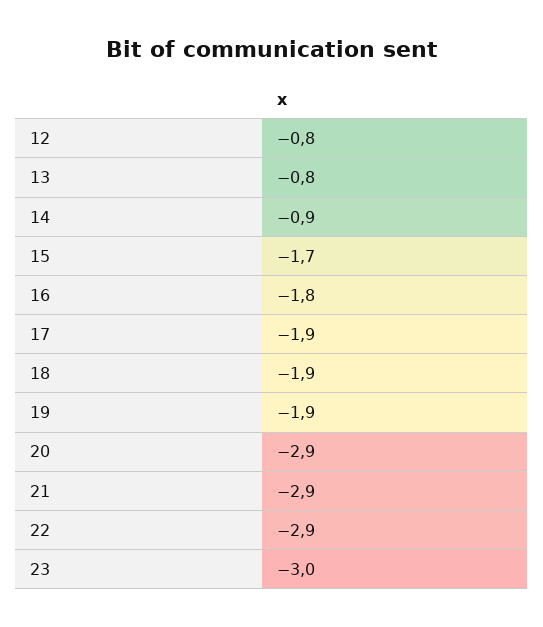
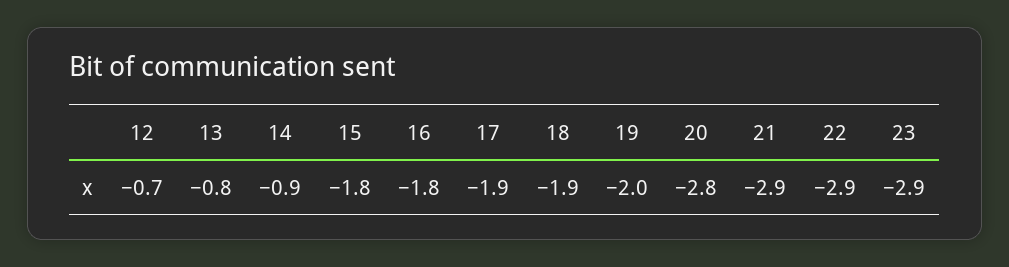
12: -0.8 -> -0.7
15: -1.7 -> -1.8
19: -1.9 -> -2
20: -2.9 -> -2.8
23: -3 -> -2.9

